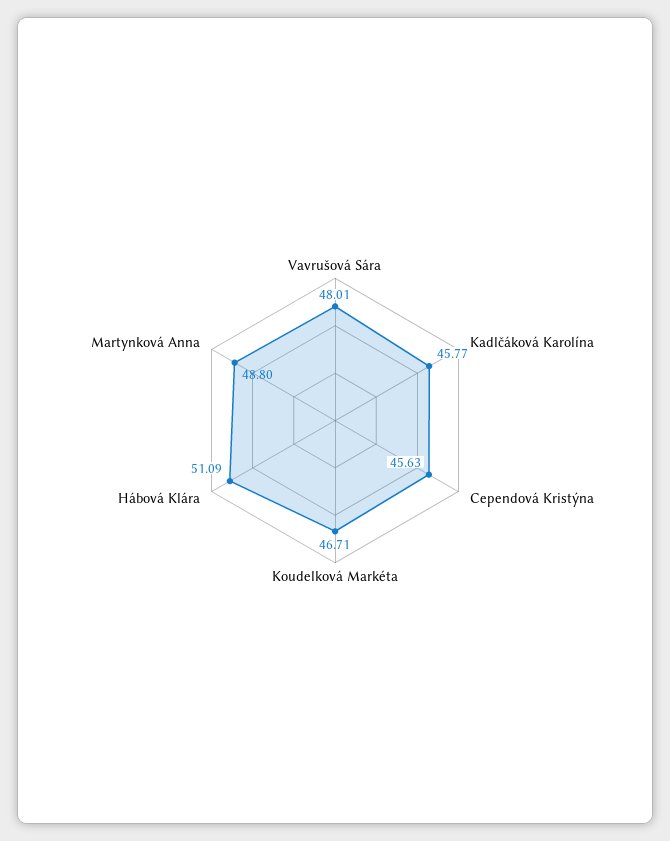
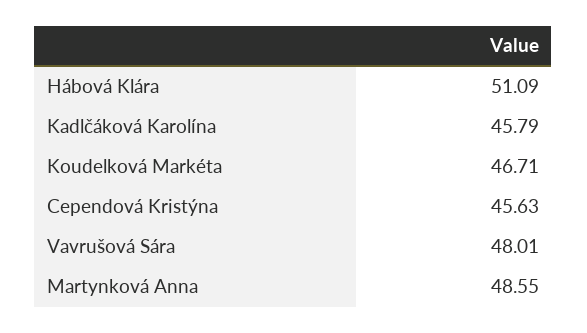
Kadlčáková Karolína: 45.77 -> 45.79
Martynková Anna: 48.8 -> 48.55

